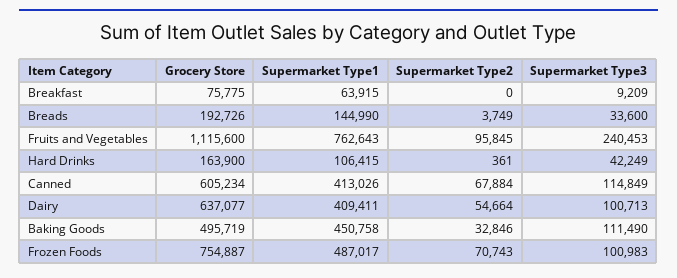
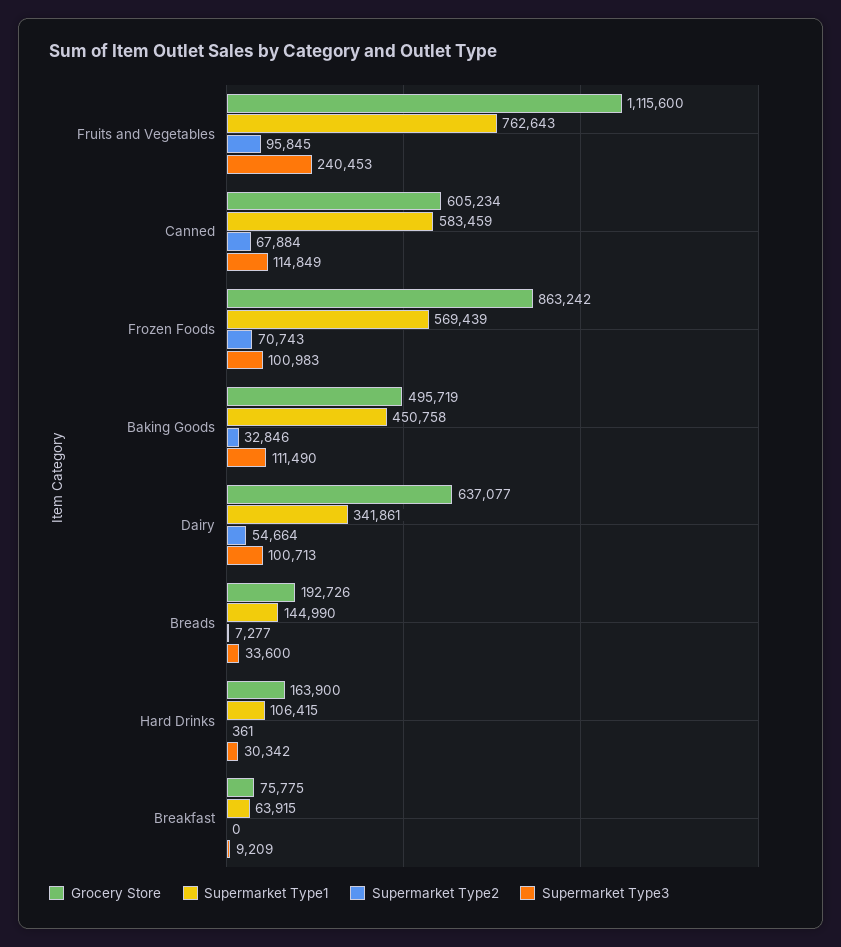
Supermarket Type2, Breads: 3749 -> 7277
Supermarket Type3, Hard Drinks: 42249 -> 30342
Supermarket Type1, Canned: 413026 -> 583459
Supermarket Type1, Dairy: 409411 -> 341861
Grocery Store, Frozen Foods: 754887 -> 863242
Supermarket Type1, Frozen Foods: 487017 -> 569439

